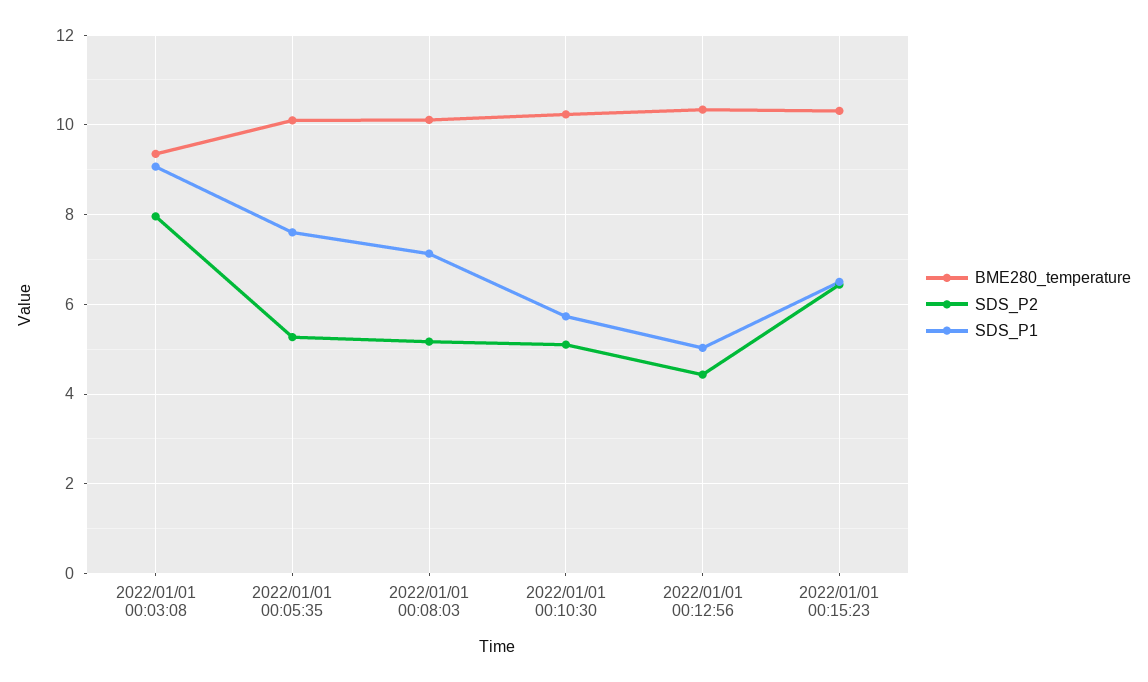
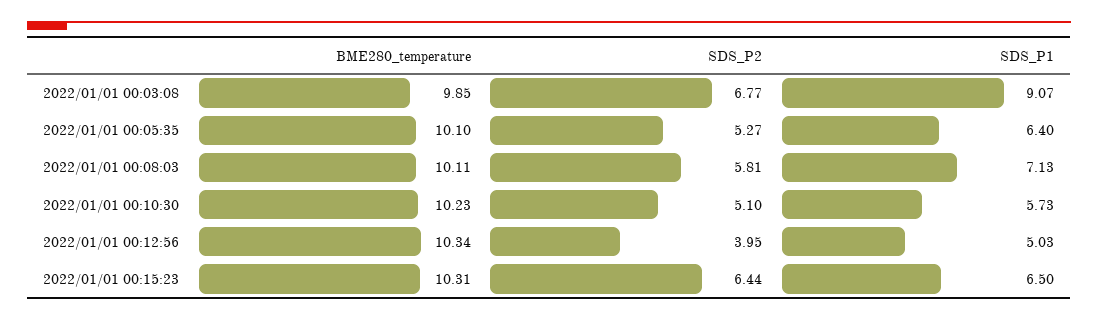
BME280_temperature, 2022/01/01 00:03:08: 9.4 -> 9.85
SDS_P2, 2022/01/01 00:03:08: 8 -> 6.77
SDS_P1, 2022/01/01 00:05:35: 7.6 -> 6.4
SDS_P2, 2022/01/01 00:08:03: 5.2 -> 5.81
SDS_P2, 2022/01/01 00:12:56: 4.4 -> 3.95

